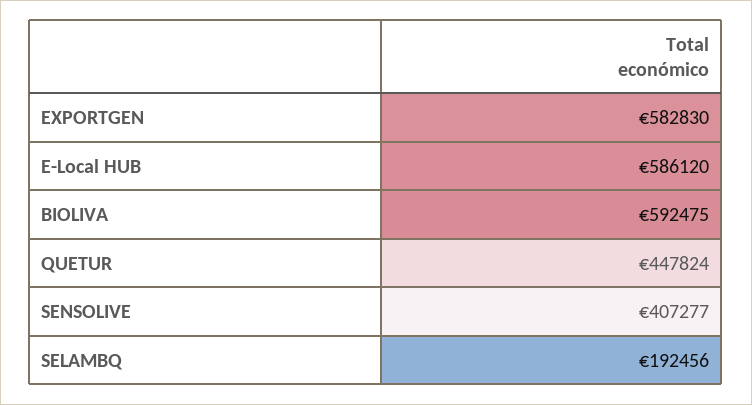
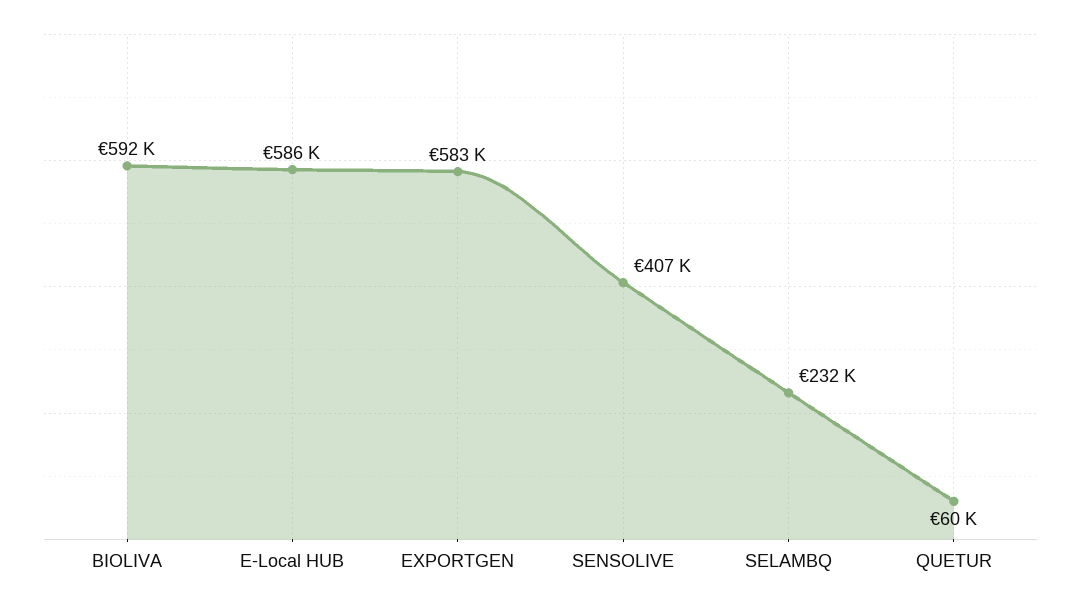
QUETUR: 447824 -> 60000
SELAMBQ: 192456 -> 232000

